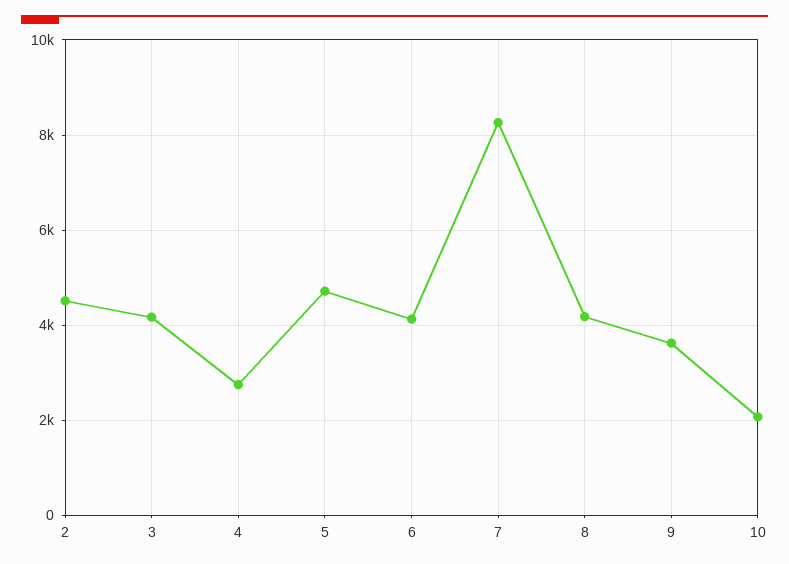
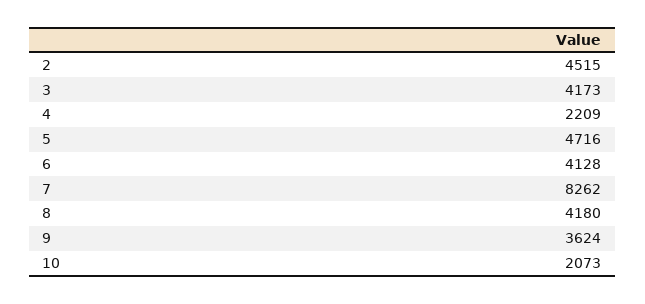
4: 2800 -> 2209

